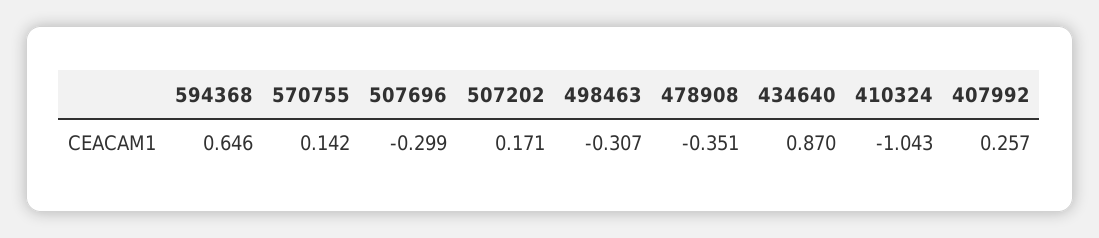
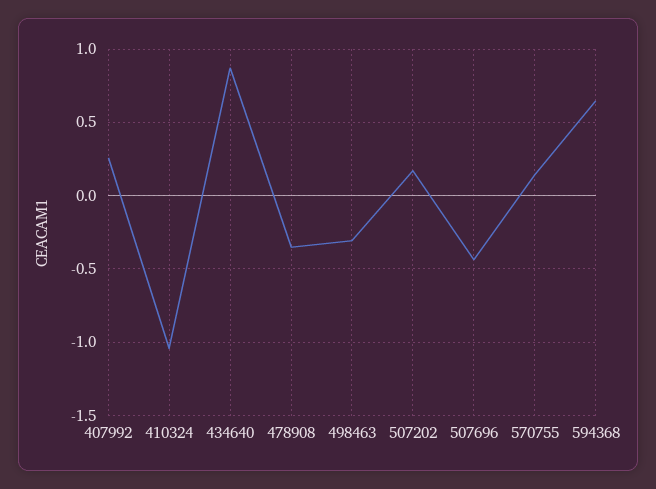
507696: -0.299 -> -0.45

